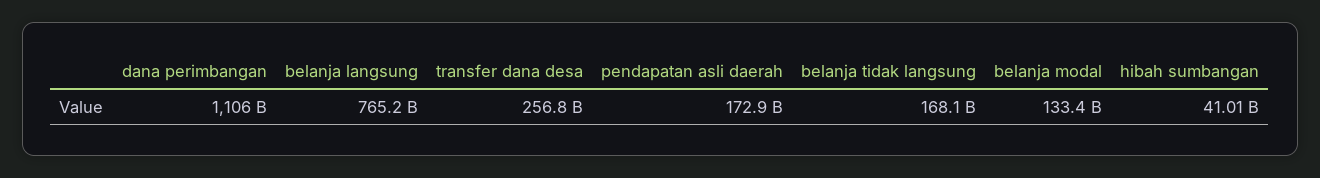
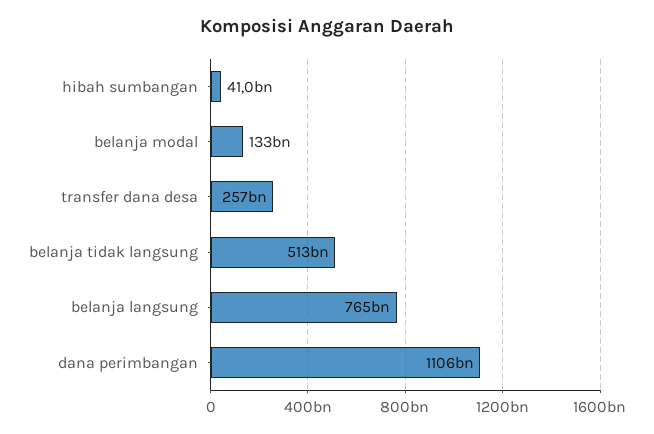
pendapatan asli daerah: 172900000000 -> none
belanja tidak langsung: 168100000000 -> 513000000000

